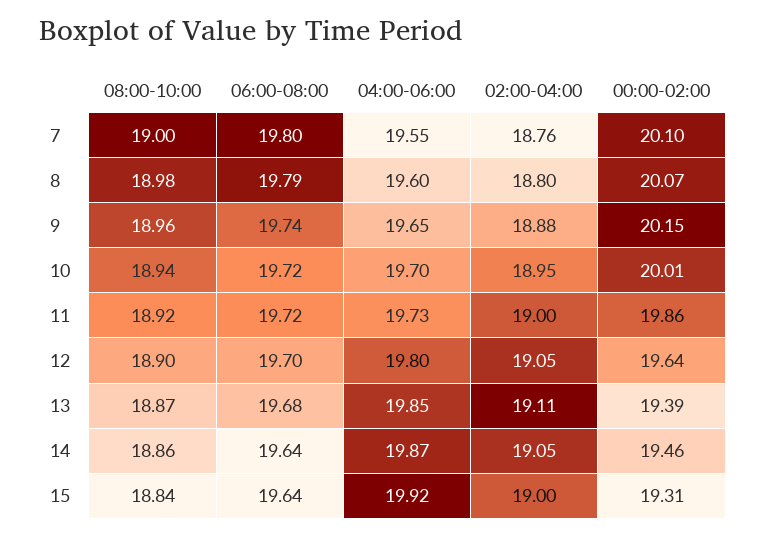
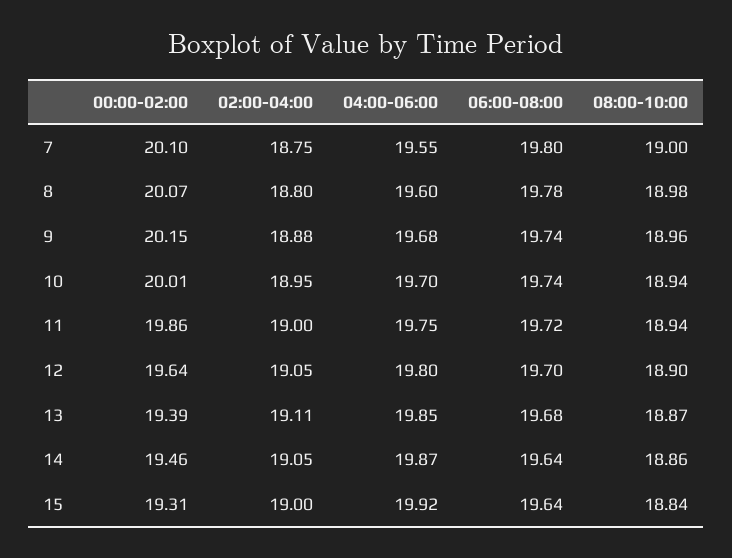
02:00-04:00, 7: 18.76 -> 18.75
06:00-08:00, 8: 19.79 -> 19.78
04:00-06:00, 9: 19.65 -> 19.68
06:00-08:00, 10: 19.72 -> 19.74
08:00-10:00, 11: 18.92 -> 18.94
04:00-06:00, 11: 19.73 -> 19.75

